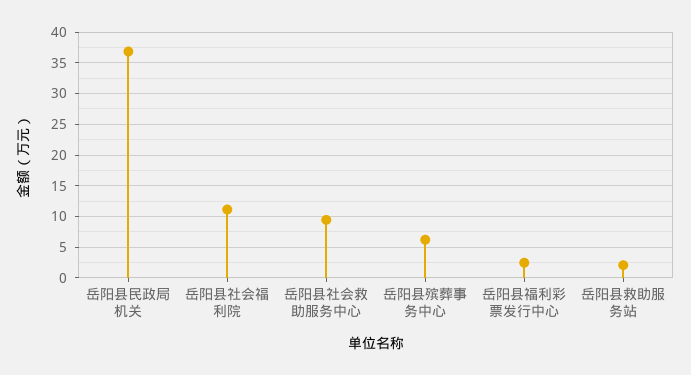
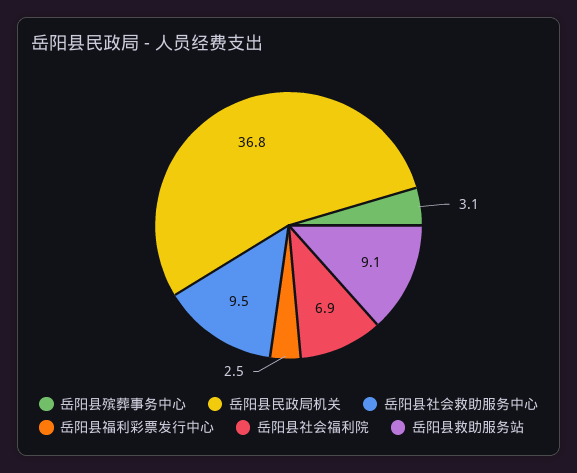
岳阳县社会福利院: 11 -> 6.9
岳阳县殡葬事务中心: 6 -> 3.1
岳阳县救助服务站: 2 -> 9.1

